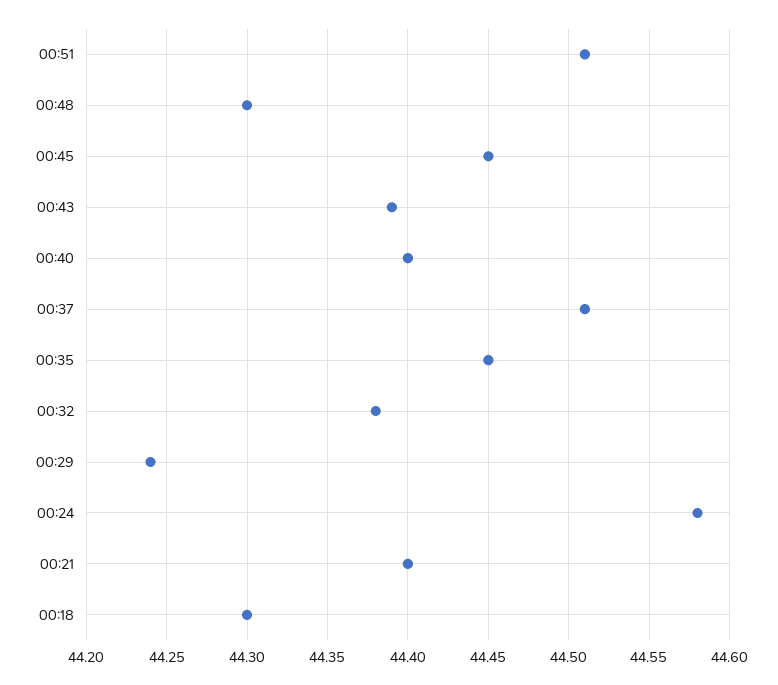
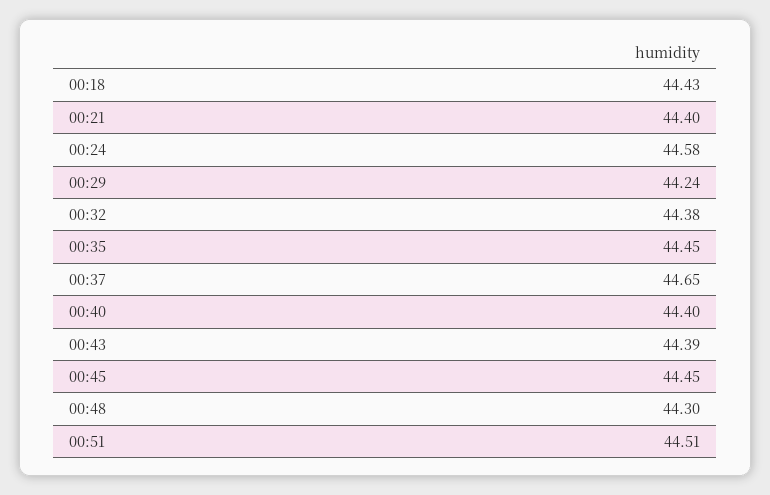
00:37: 44.51 -> 44.65
00:18: 44.3 -> 44.43

